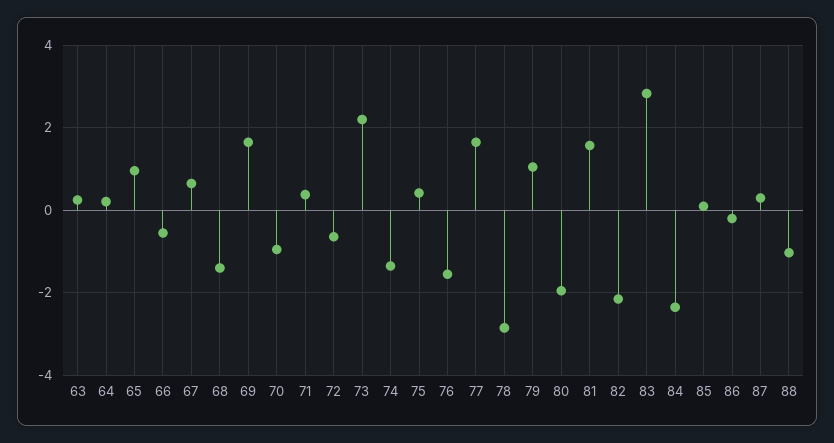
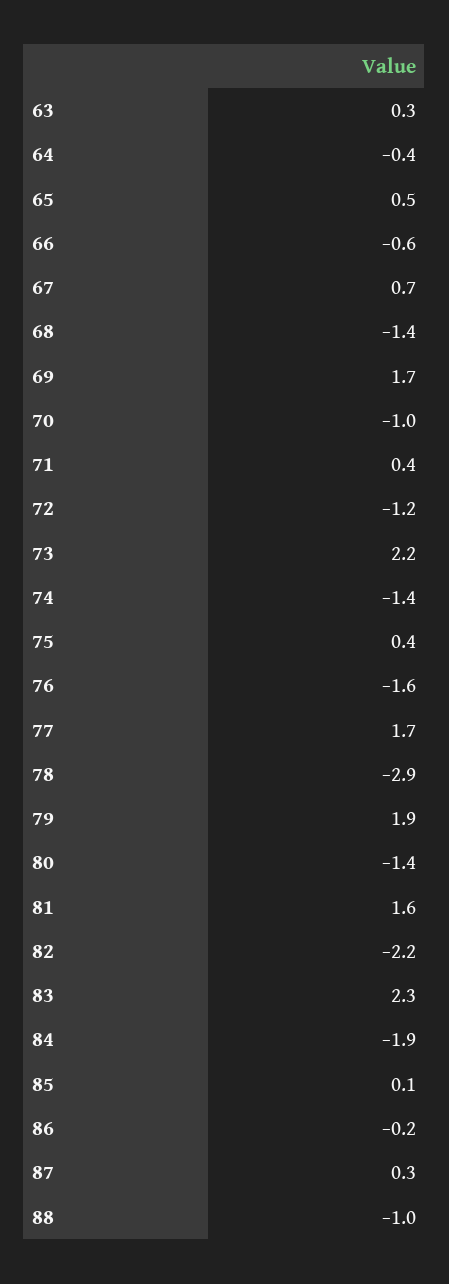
64: 0.2 -> -0.4
65: 1 -> 0.5
72: -0.6 -> -1.2
79: 1 -> 1.9
80: -2 -> -1.4
83: 2.8 -> 2.3
84: -2.4 -> -1.9

